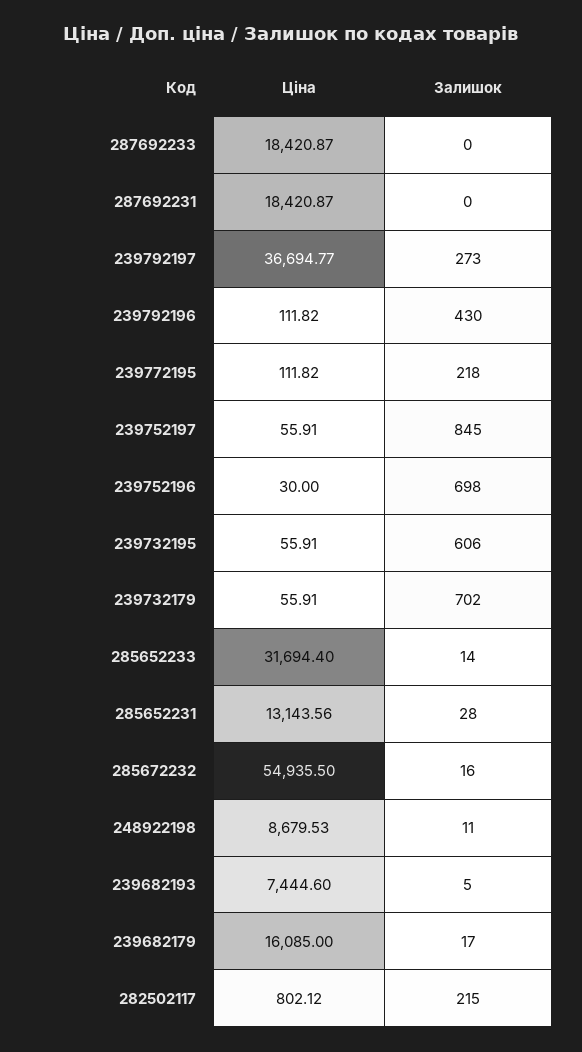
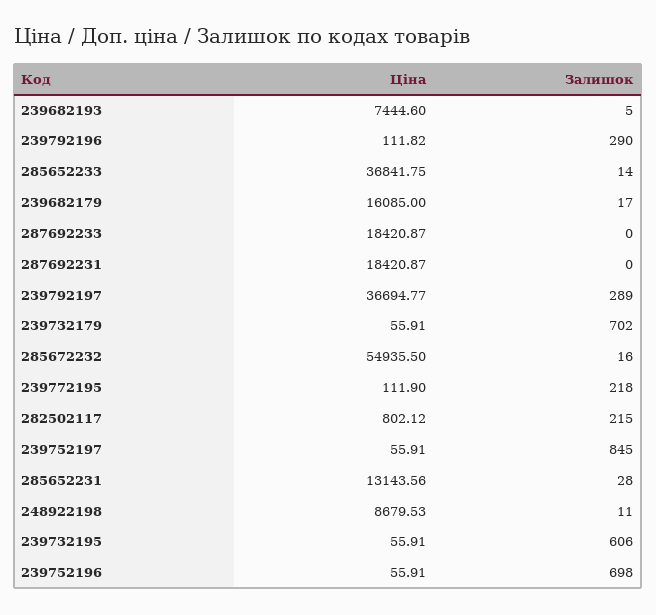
Залишок, 239792197: 273 -> 289
Залишок, 239792196: 430 -> 290
Ціна, 239772195: 111.82 -> 111.9
Ціна, 239752196: 30 -> 55.91
Ціна, 285652233: 31694.4 -> 36841.75

